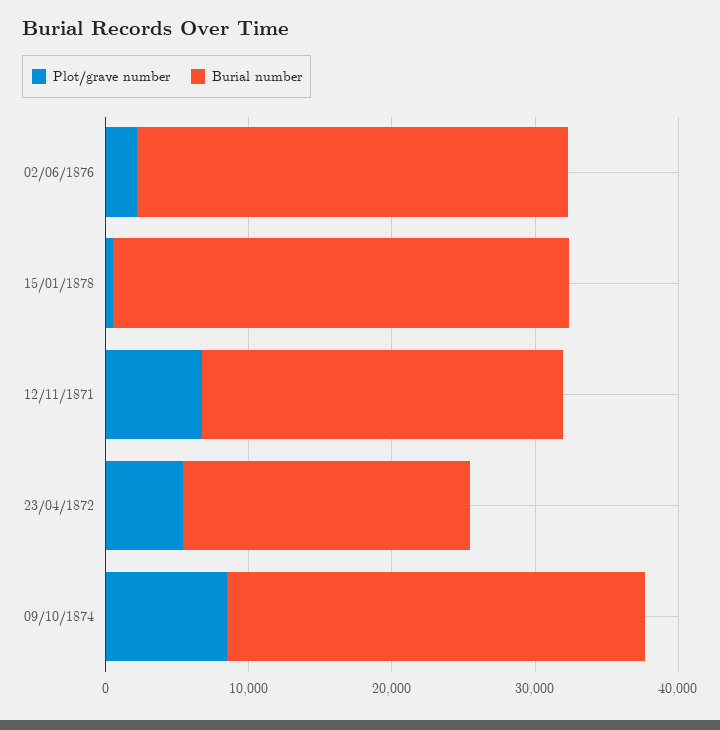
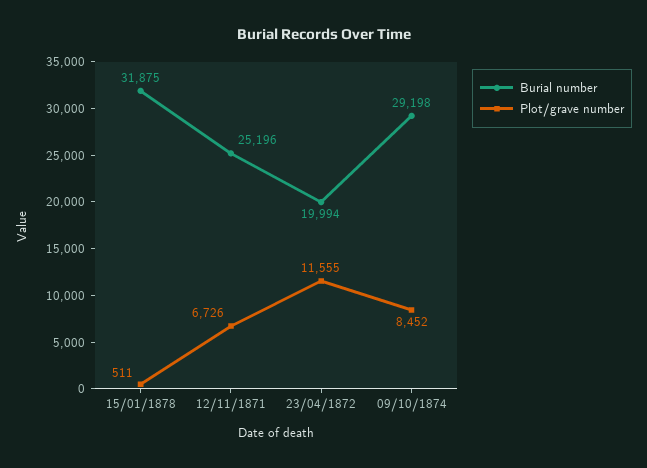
Plot/grave number, 02/06/1876: 2000 -> none
Burial number, 02/06/1876: 30000 -> none
Plot/grave number, 23/04/1872: 6000 -> 11555

